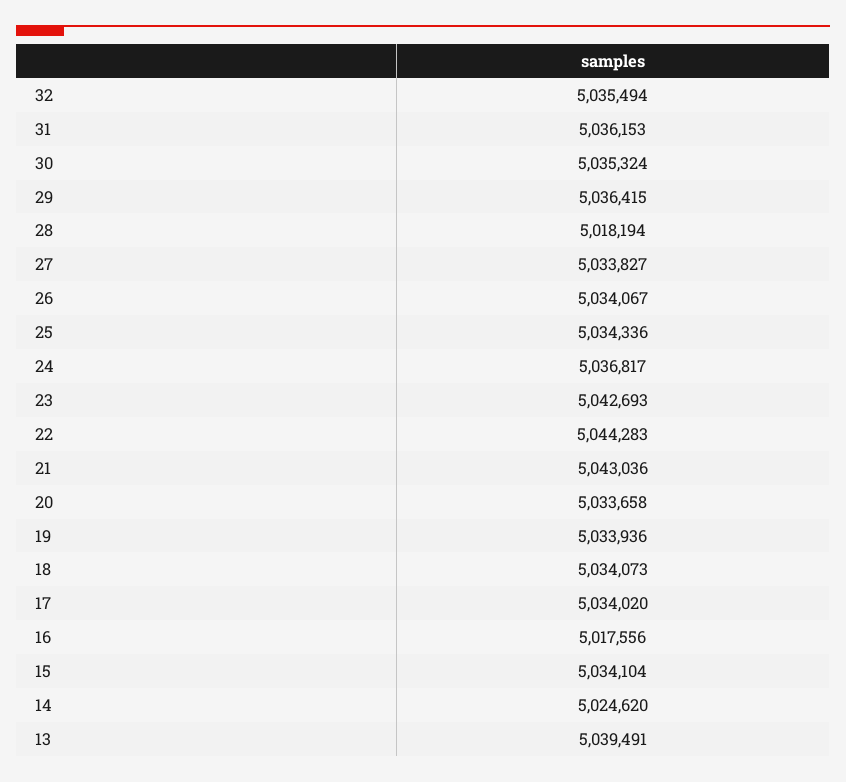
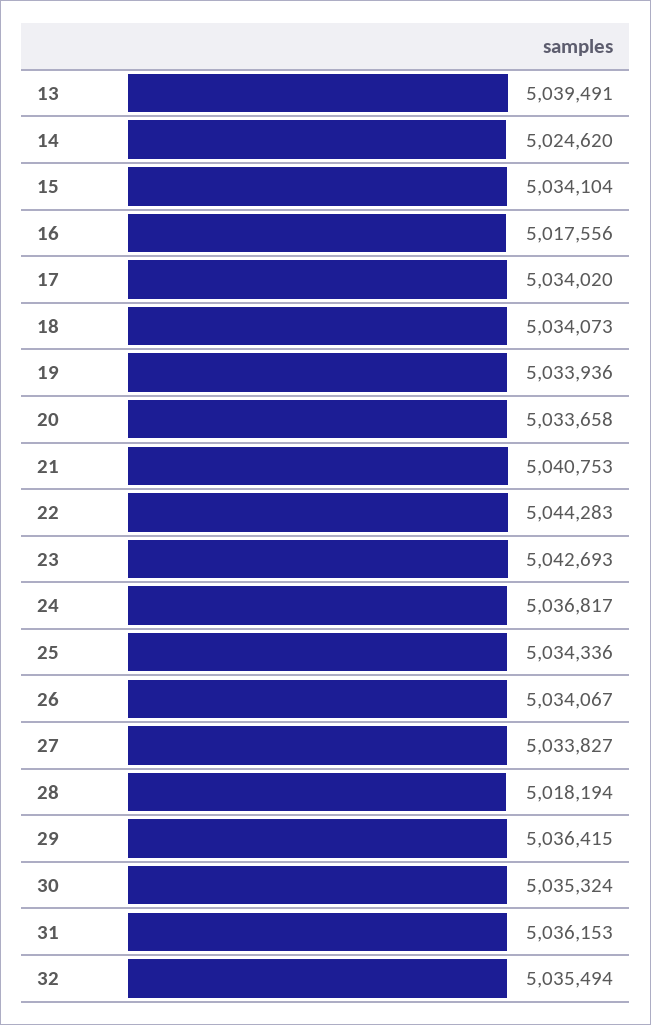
21: 5043036 -> 5040753

